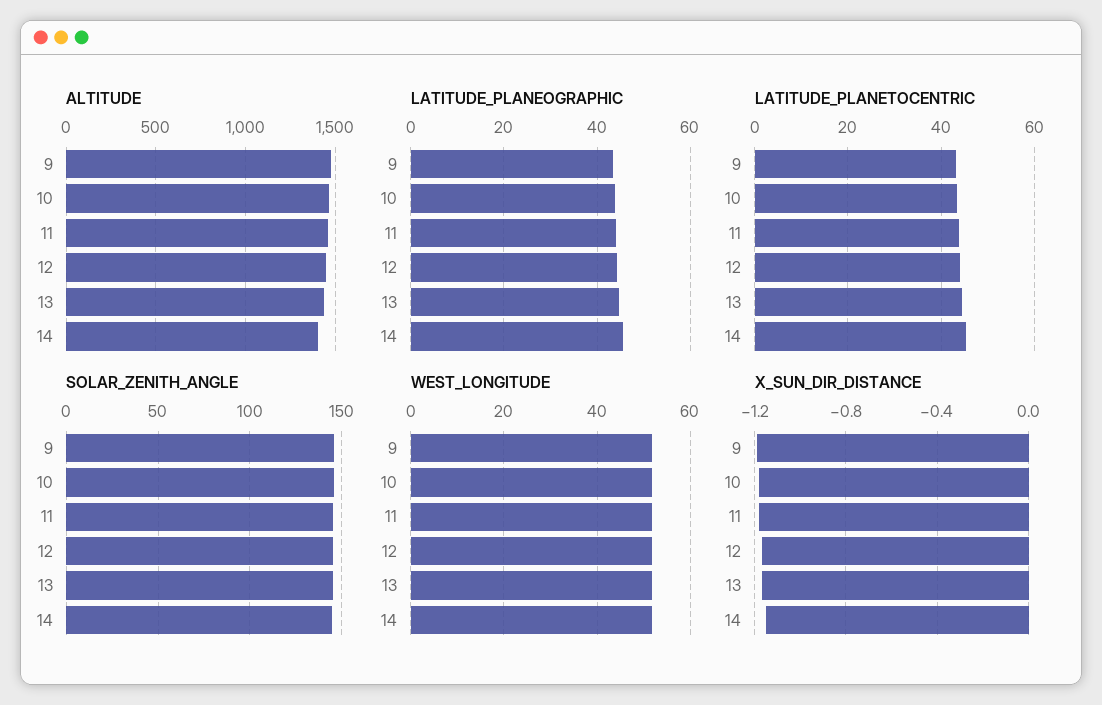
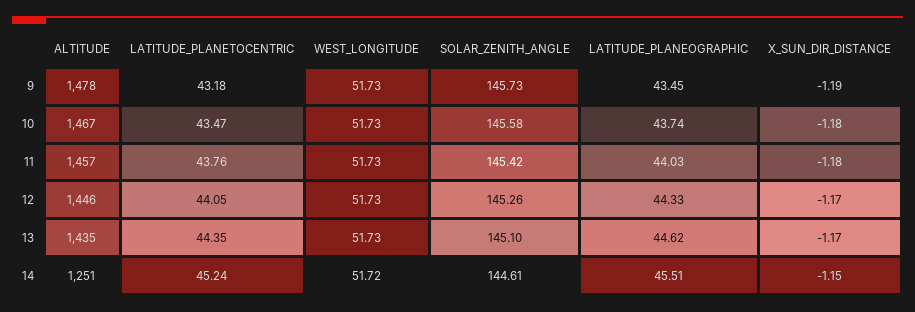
ALTITUDE, 14: 1400 -> 1251

